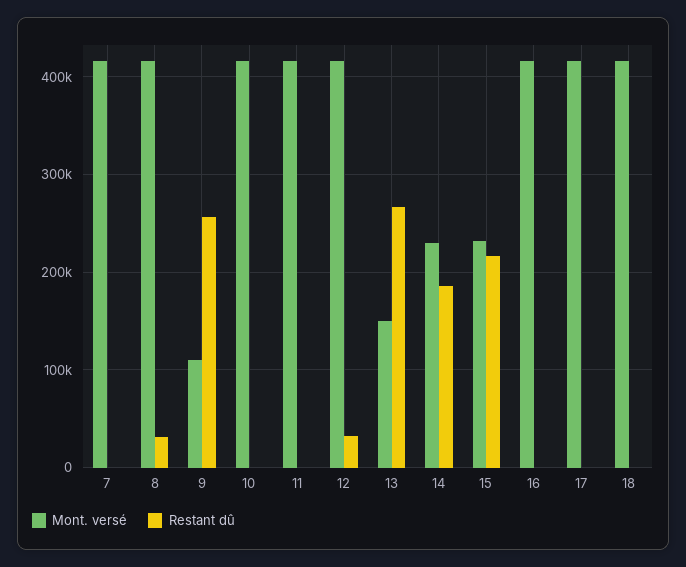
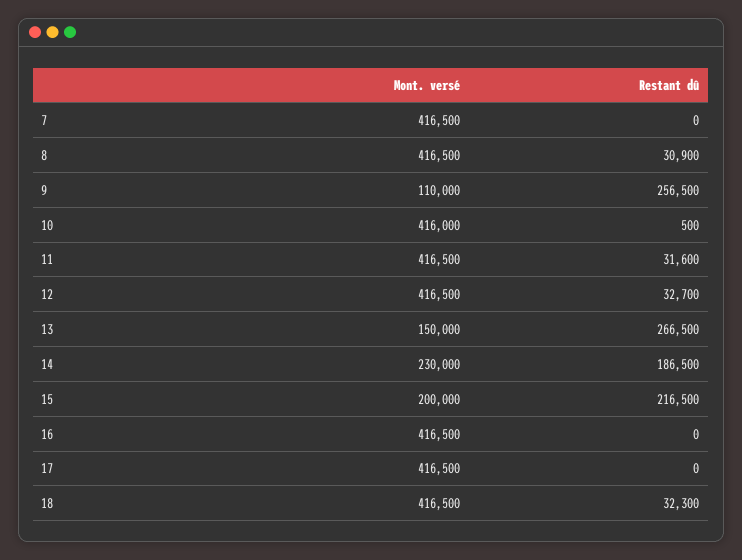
Restant dû, 11: 0 -> 31600
Mont. versé, 15: 230000 -> 200000
Restant dû, 18: 0 -> 32300

